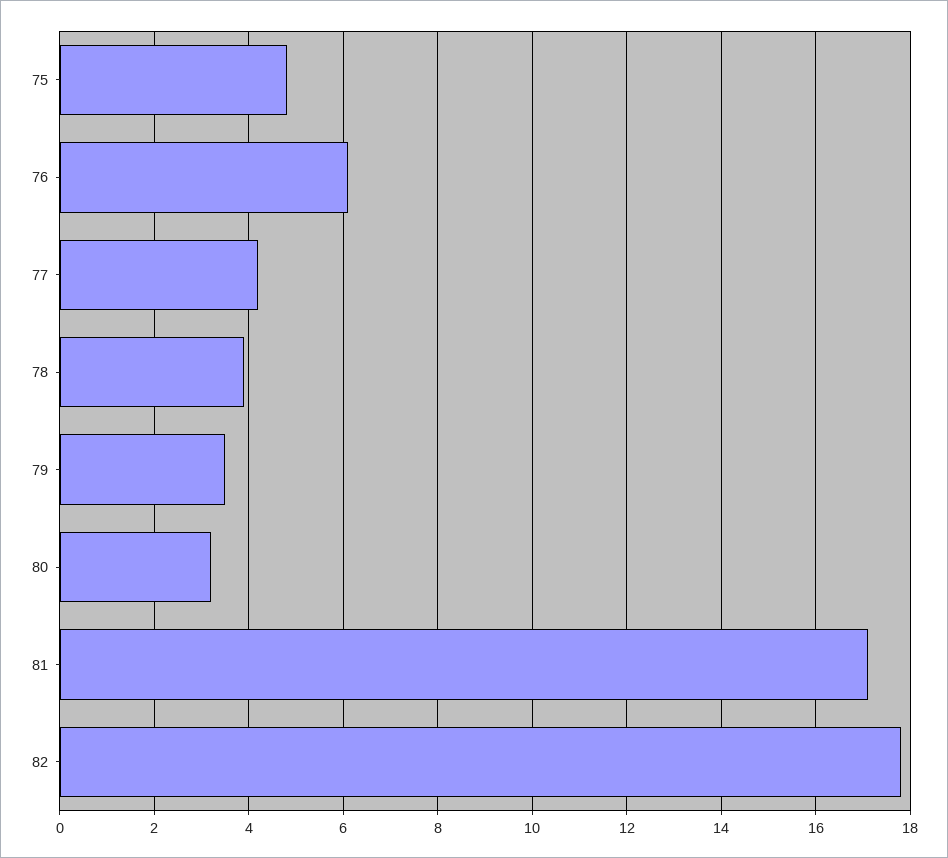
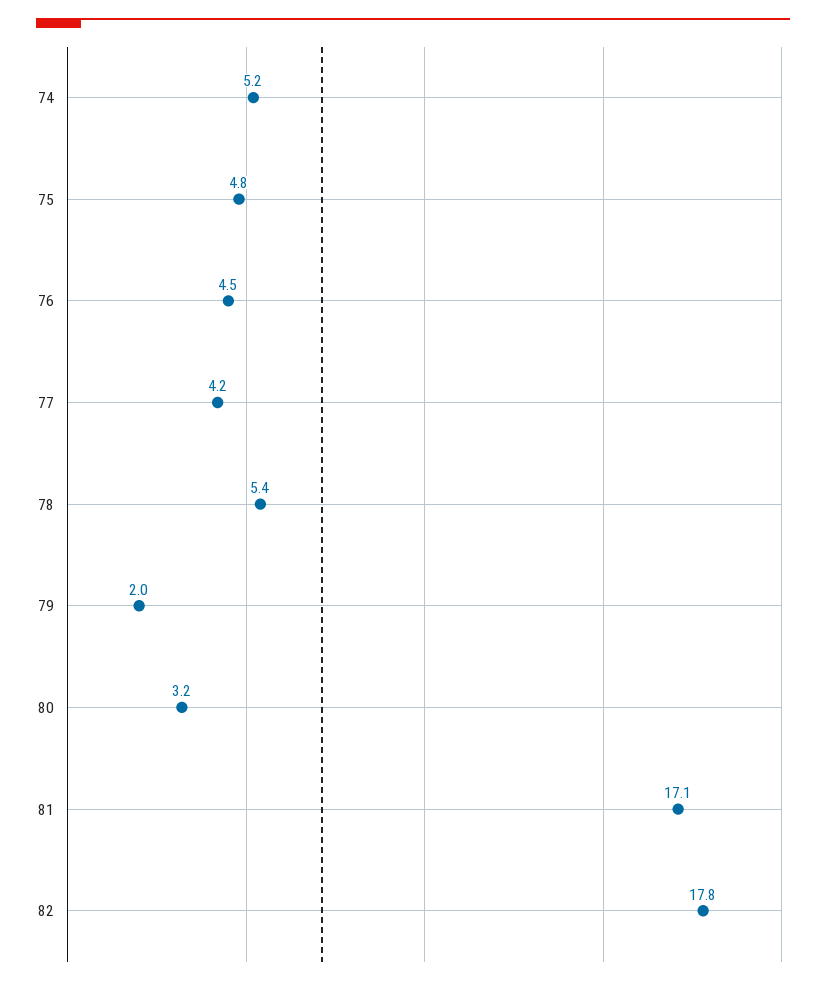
76: 6 -> 4.5
78: 4 -> 5.4
79: 3.5 -> 2
74: none -> 5.2

